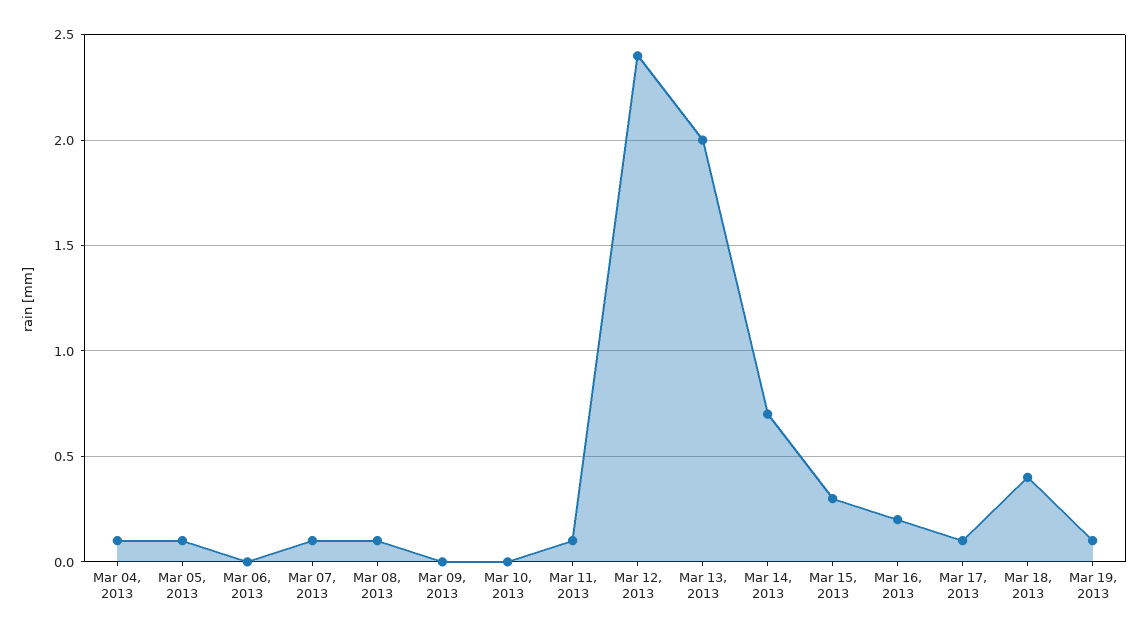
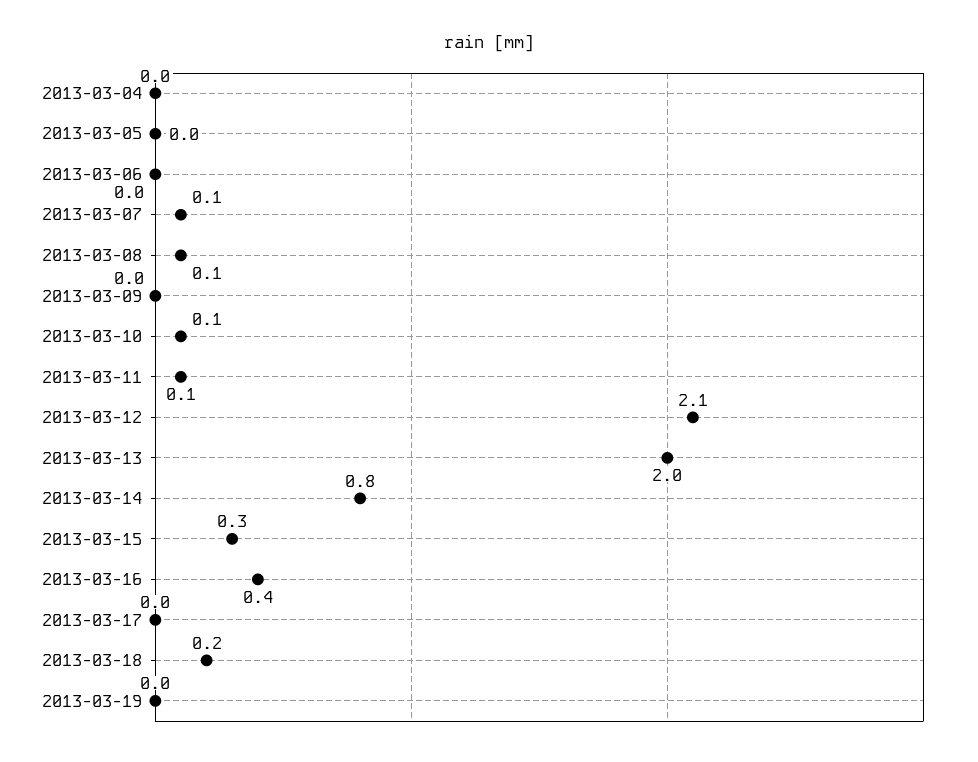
Mar 04, 2013: 0.1 -> 0
Mar 05, 2013: 0.1 -> 0
Mar 10, 2013: 0 -> 0.1
Mar 12, 2013: 2.4 -> 2.1
Mar 14, 2013: 0.7 -> 0.8
Mar 16, 2013: 0.2 -> 0.4
Mar 17, 2013: 0.1 -> 0
Mar 18, 2013: 0.4 -> 0.2
Mar 19, 2013: 0.1 -> 0

